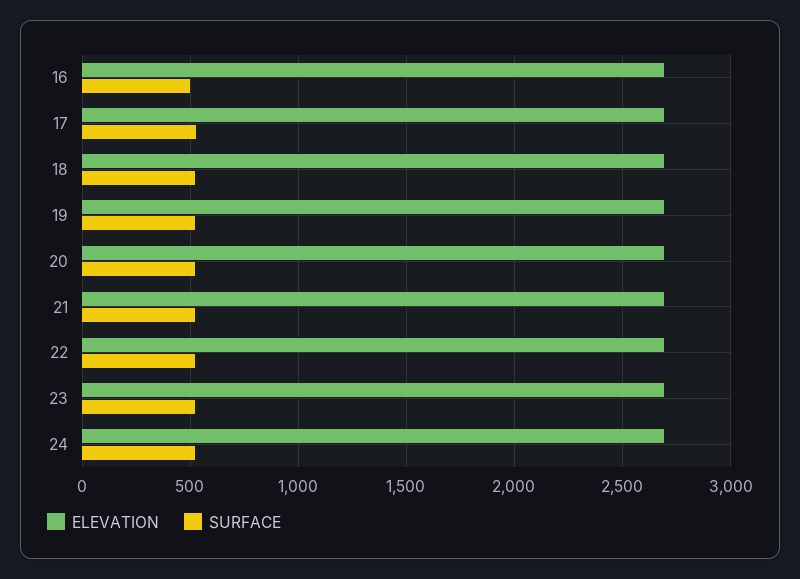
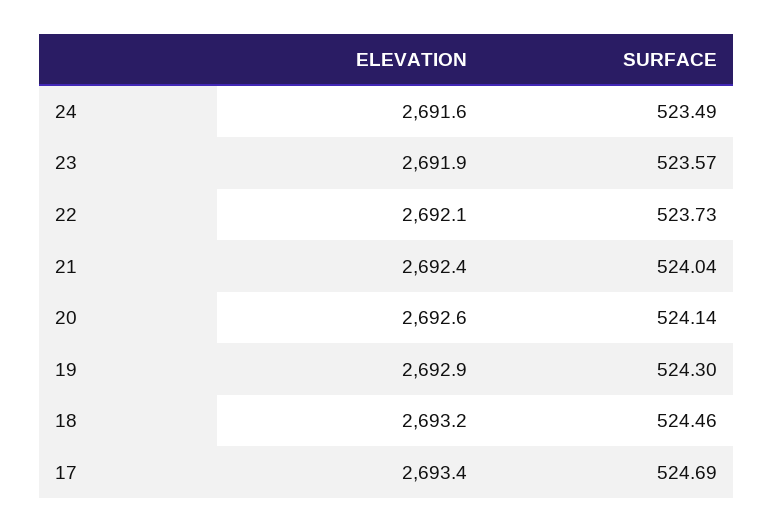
ELEVATION, 16: 2700 -> none
SURFACE, 16: 500 -> none

